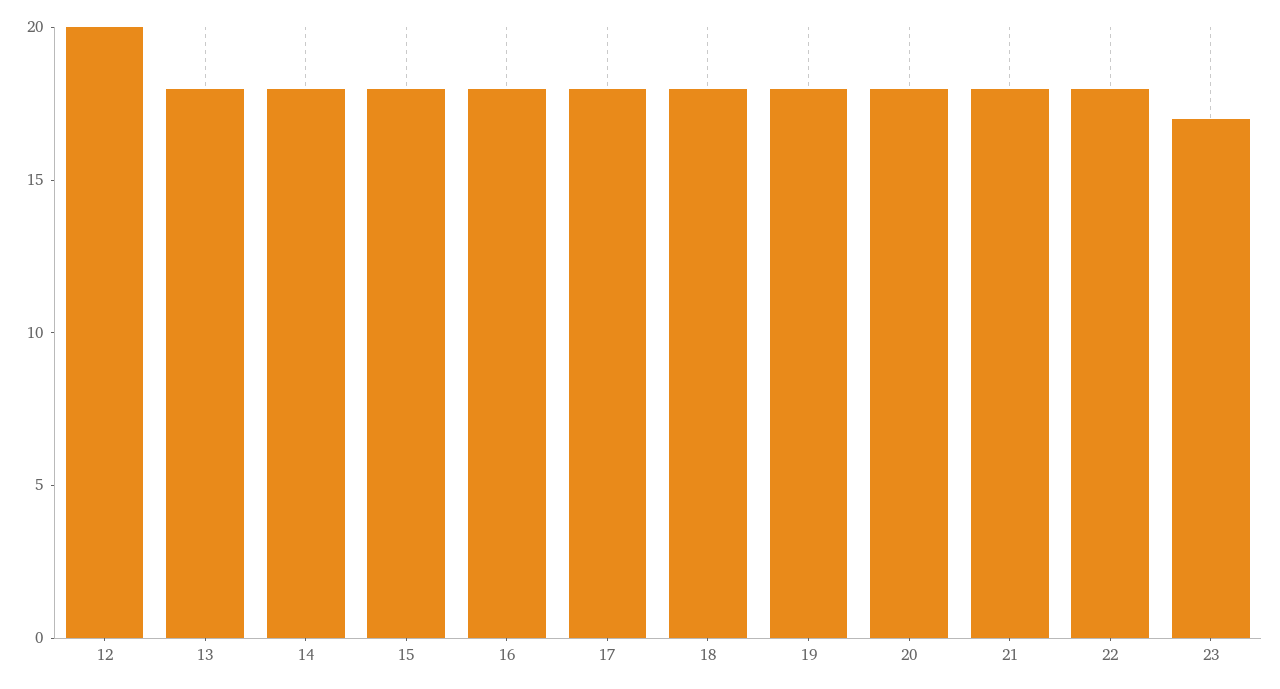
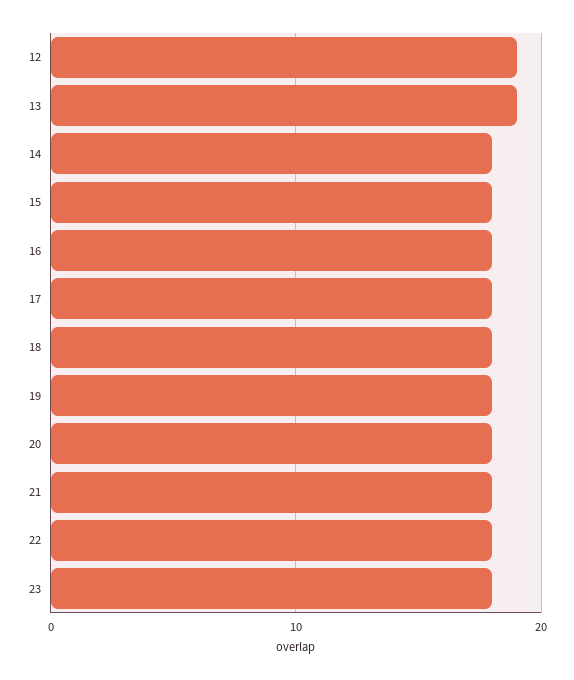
12: 20 -> 19
13: 18 -> 19
23: 17 -> 18

